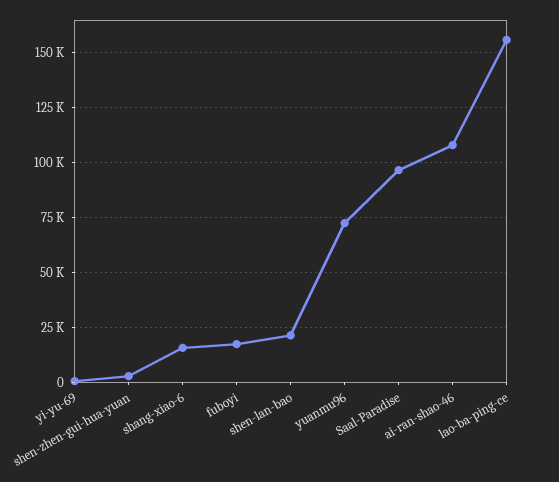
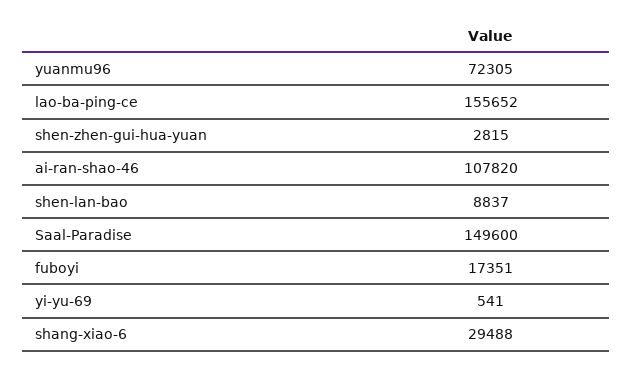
shang-xiao-6: 15000 -> 29488
shen-lan-bao: 20000 -> 8837
Saal-Paradise: 95000 -> 149600

